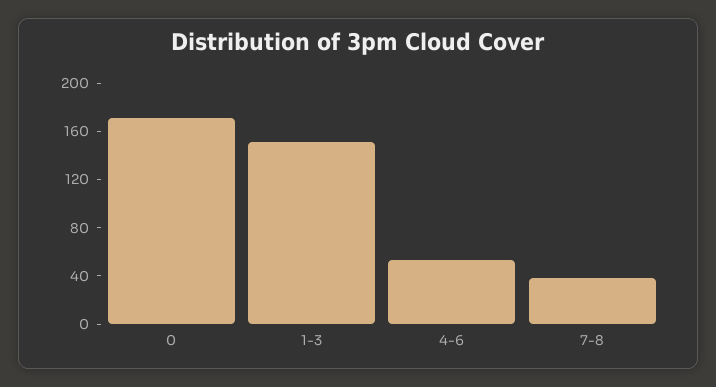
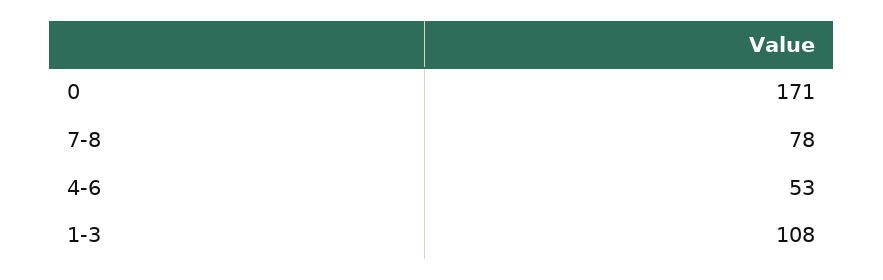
1-3: 150 -> 108
7-8: 40 -> 78

